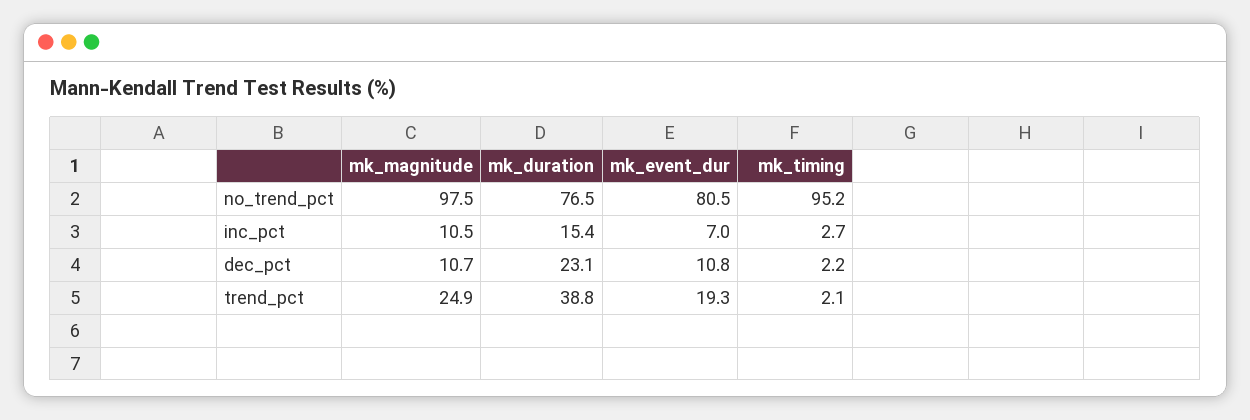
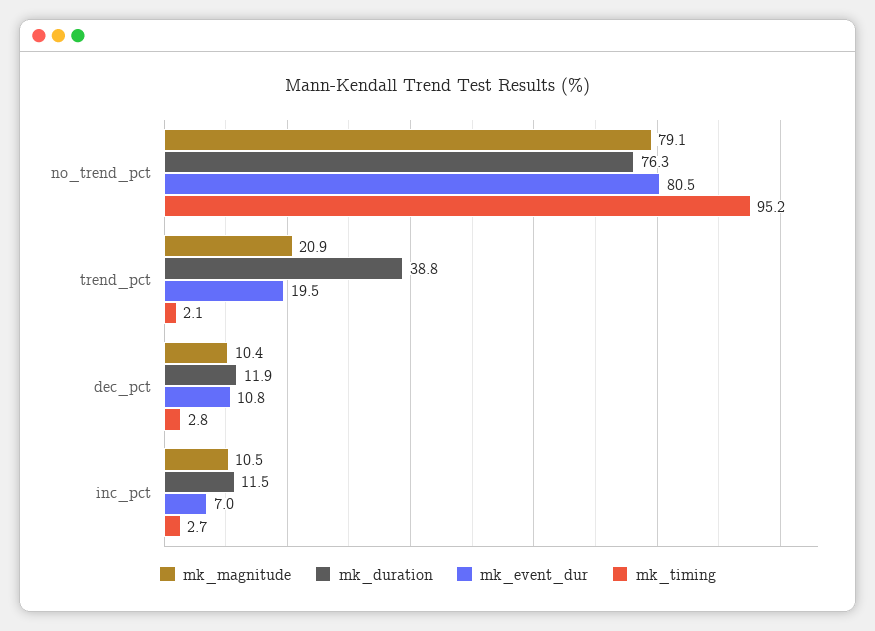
mk_magnitude, no_trend_pct: 97.5 -> 79.1
mk_duration, no_trend_pct: 76.5 -> 76.3
mk_duration, inc_pct: 15.4 -> 11.5
mk_magnitude, dec_pct: 10.7 -> 10.4
mk_duration, dec_pct: 23.1 -> 11.9
mk_timing, dec_pct: 2.2 -> 2.8
mk_magnitude, trend_pct: 24.9 -> 20.9
mk_event_dur, trend_pct: 19.3 -> 19.5

